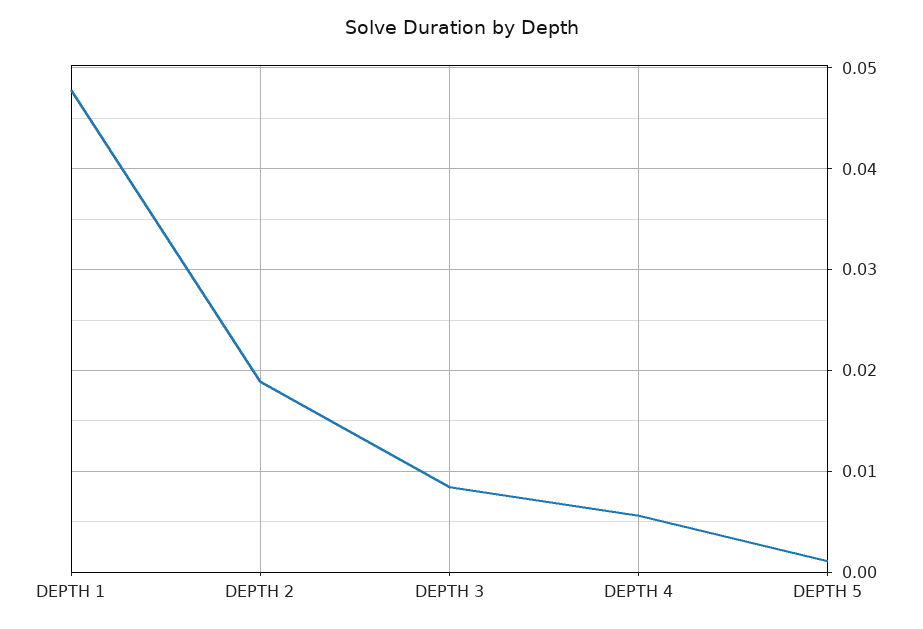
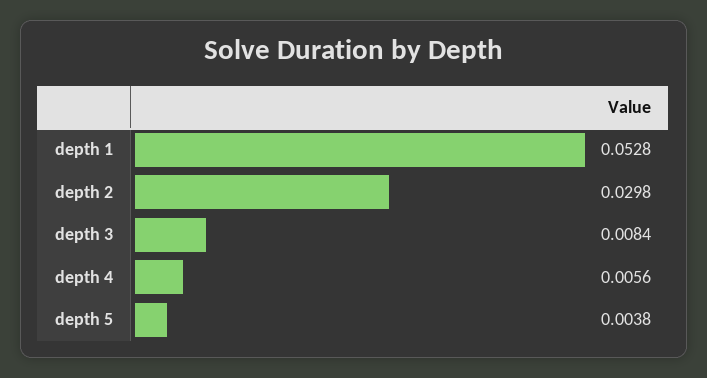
DEPTH 1: 0.048 -> 0.0528
DEPTH 2: 0.019 -> 0.0298
DEPTH 5: 0.001 -> 0.0038

